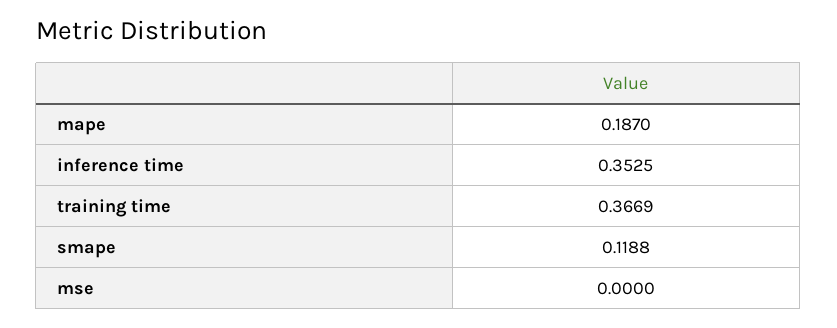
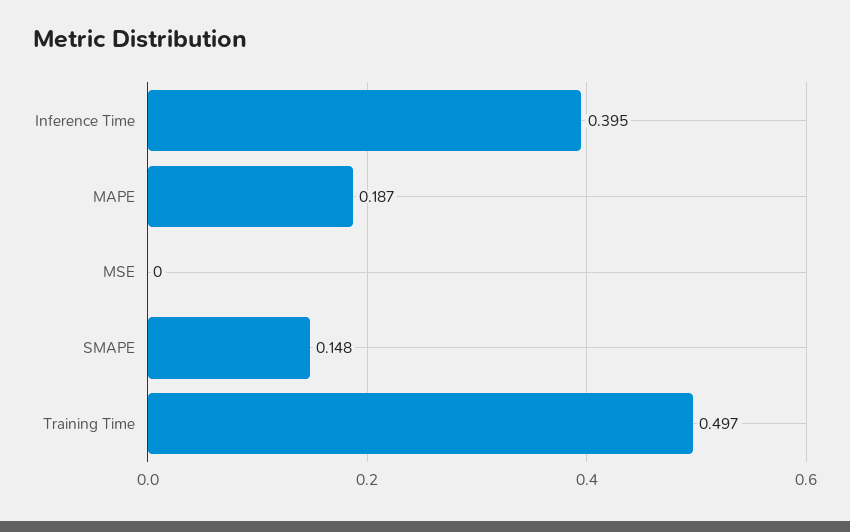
inference time: 0.3525 -> 0.395
training time: 0.3669 -> 0.497
smape: 0.1188 -> 0.148

